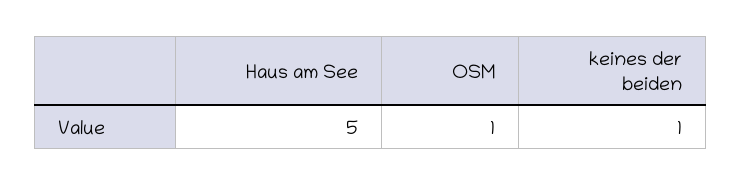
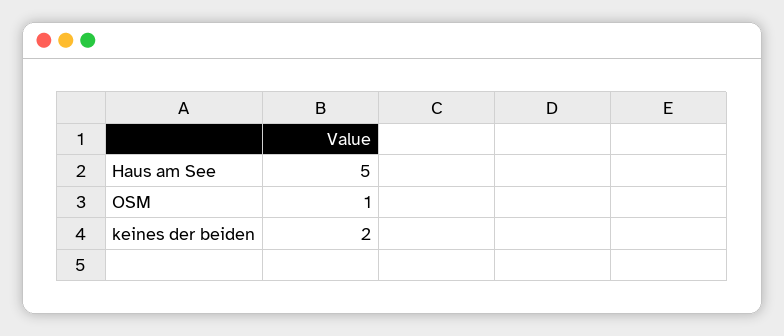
keines der beiden: 1 -> 2

